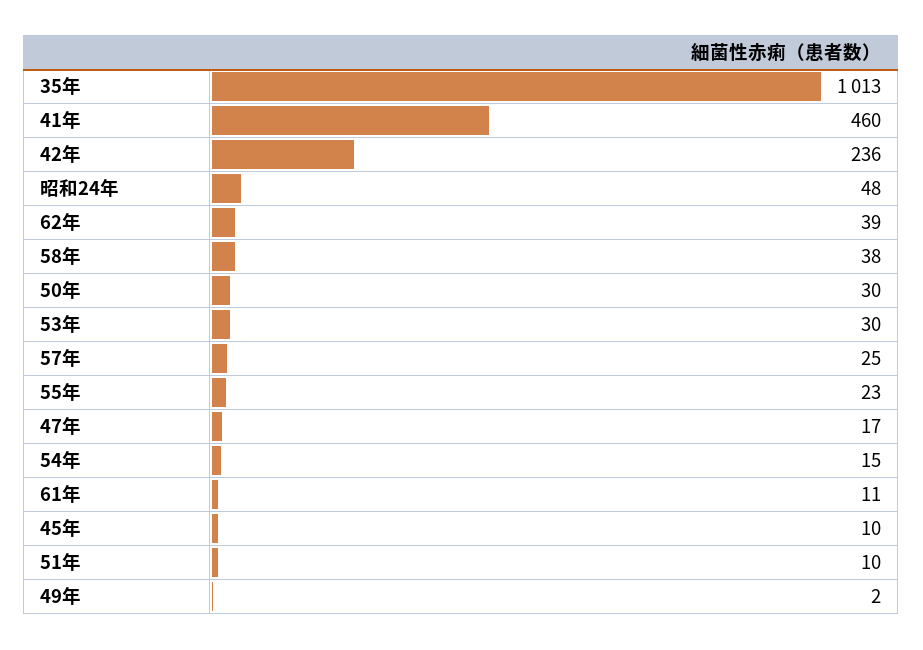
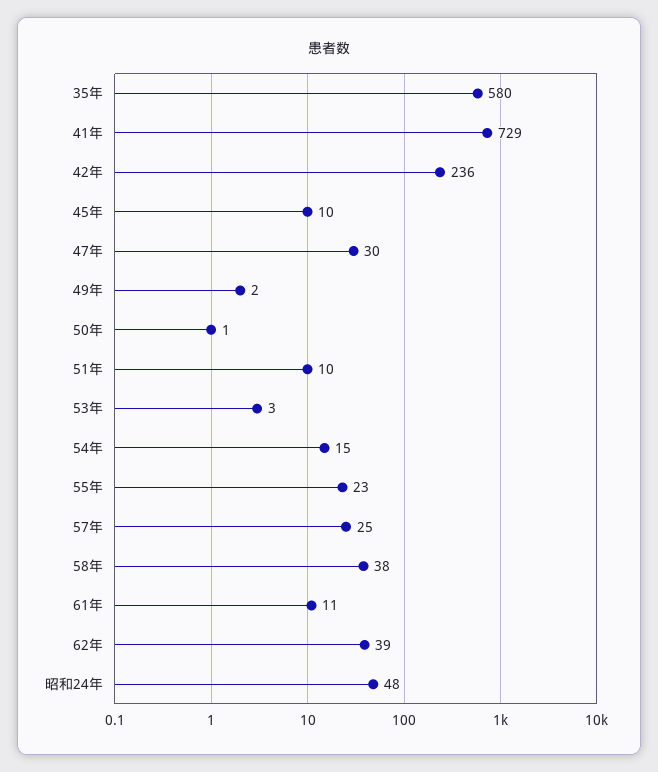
35年: 1013 -> 580
41年: 460 -> 729
50年: 30 -> 1
53年: 30 -> 3
47年: 17 -> 30

